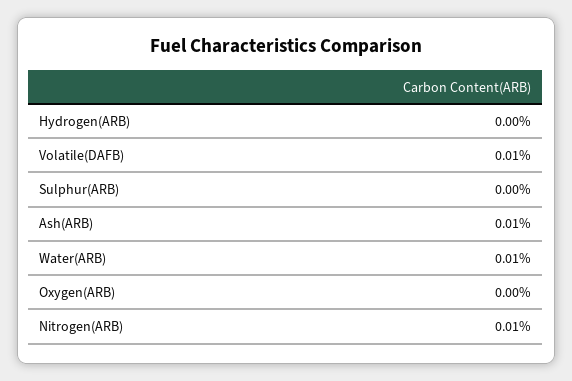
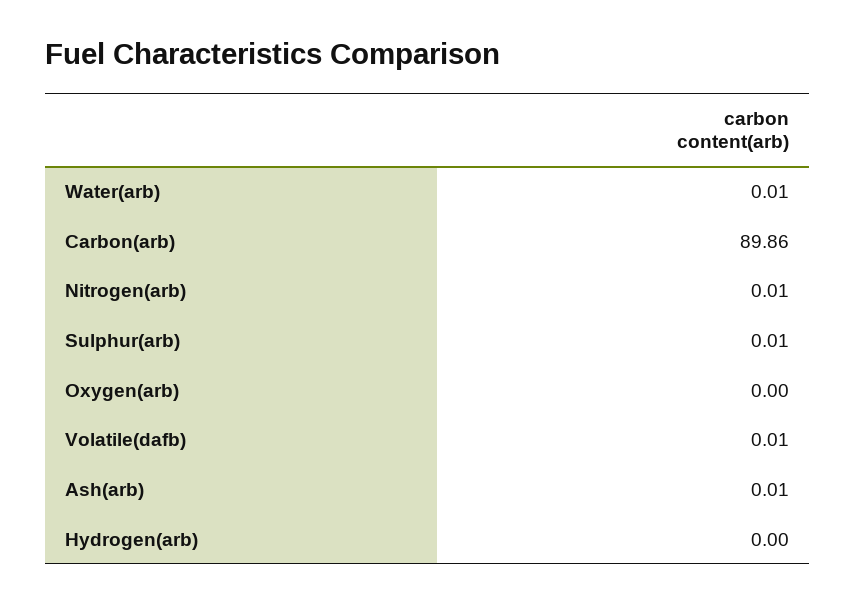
Sulphur(ARB): 0 -> 0.01
Carbon(arb): none -> 89.86

